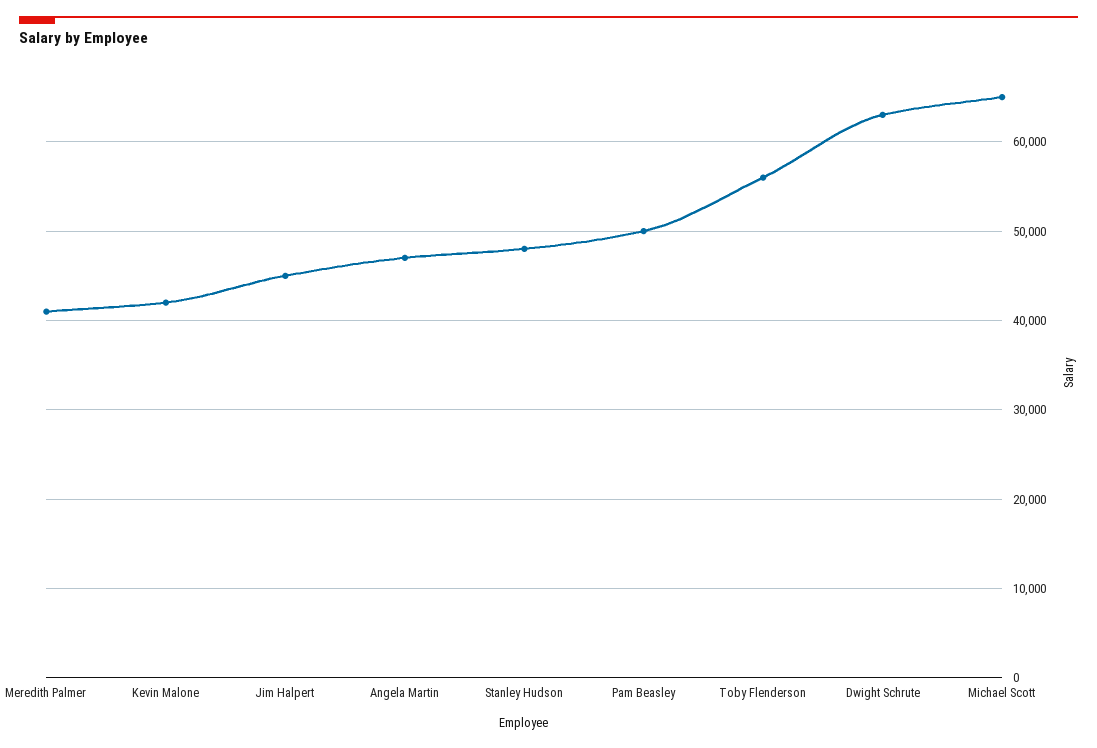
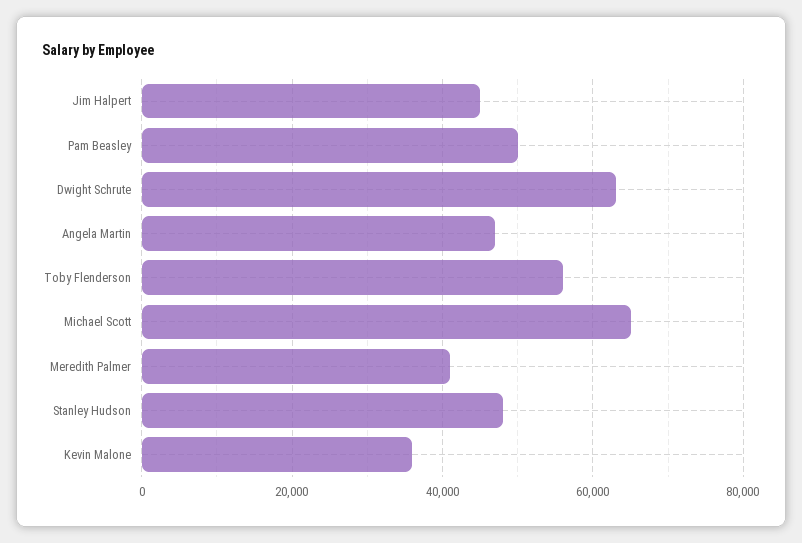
Kevin Malone: 42000 -> 36000

